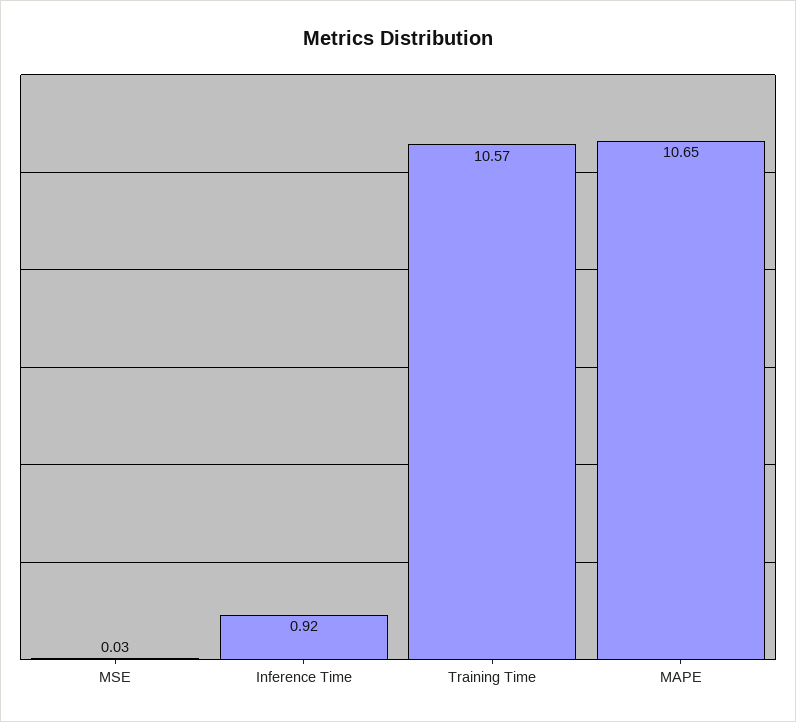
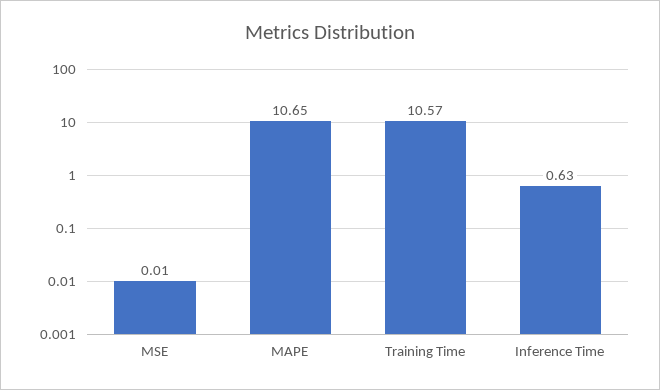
MSE: 0.03 -> 0.01
Inference Time: 0.92 -> 0.63

